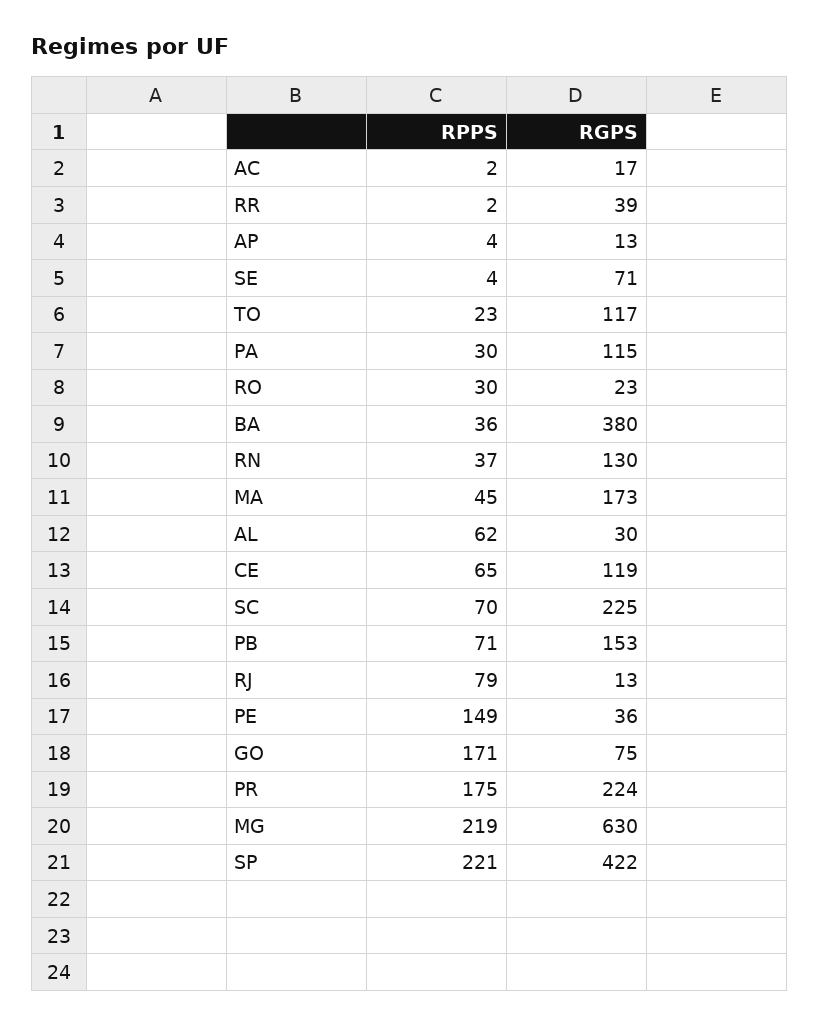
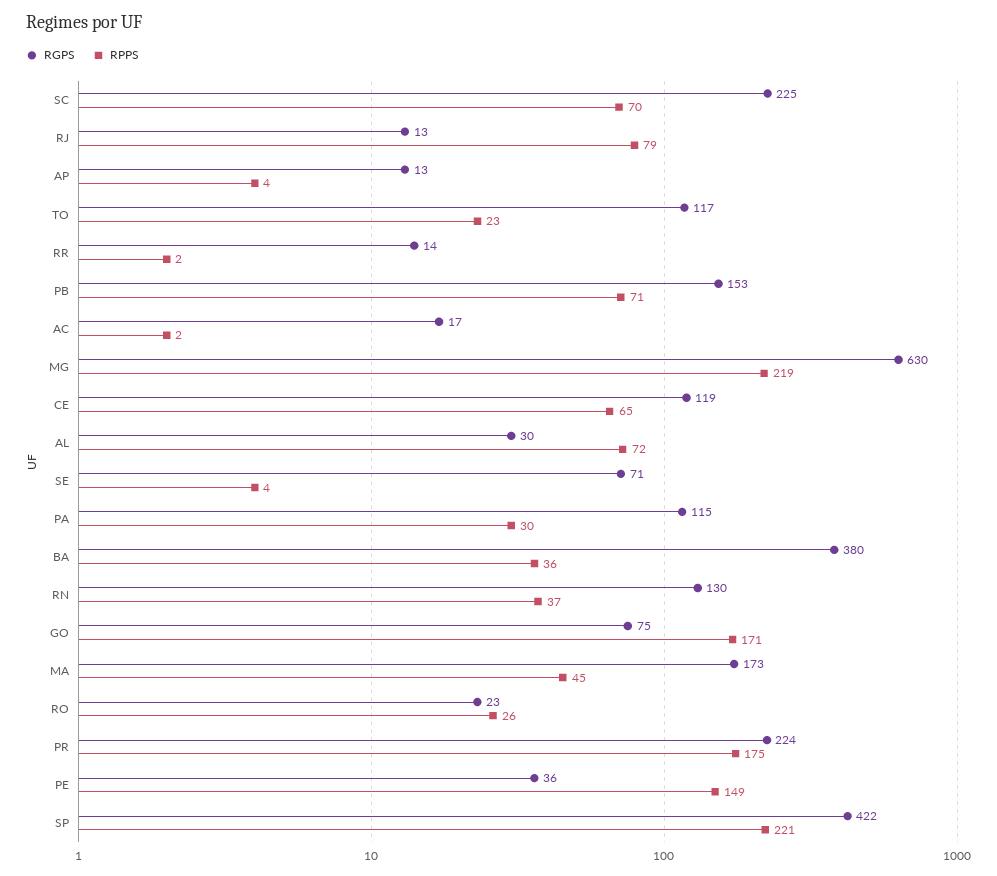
RGPS, RR: 39 -> 14
RPPS, RO: 30 -> 26
RPPS, AL: 62 -> 72

